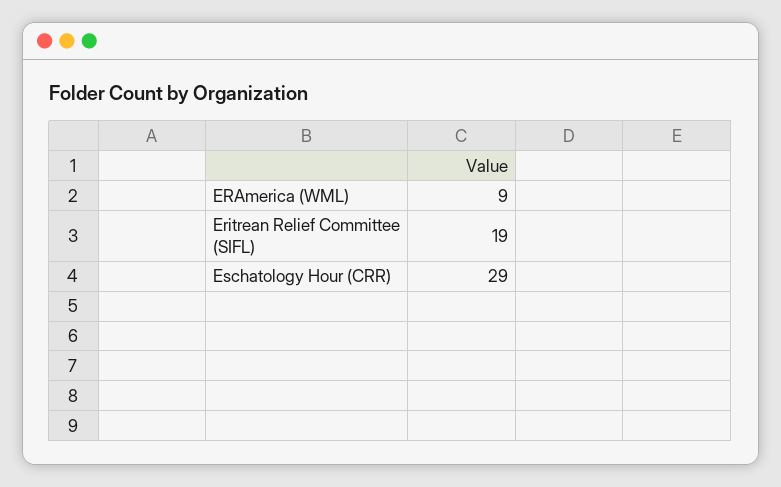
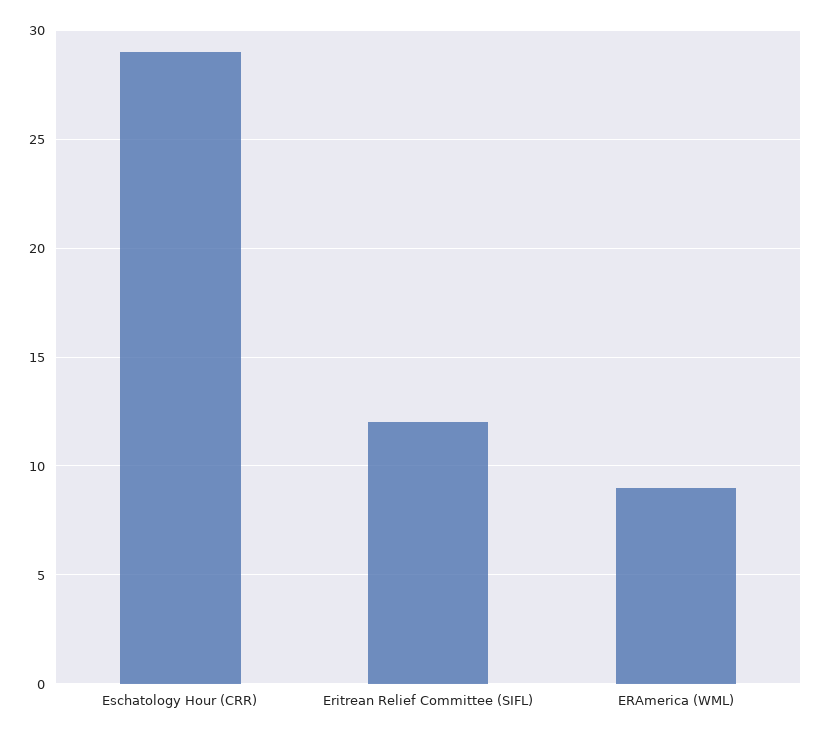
Eritrean Relief Committee (SIFL): 19 -> 12

